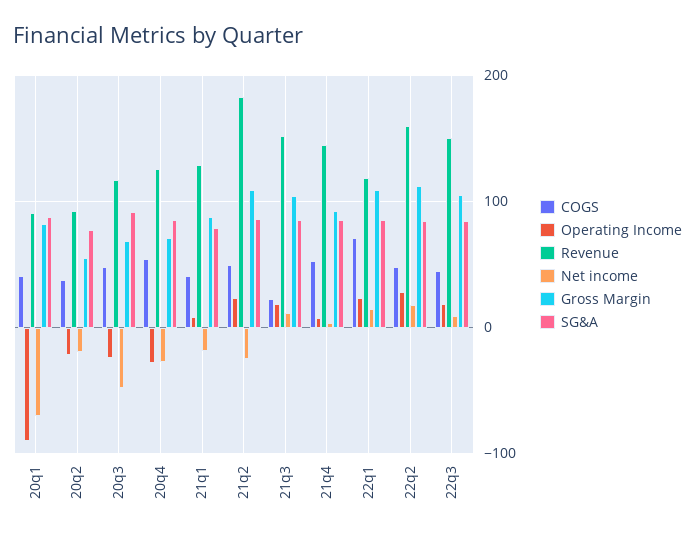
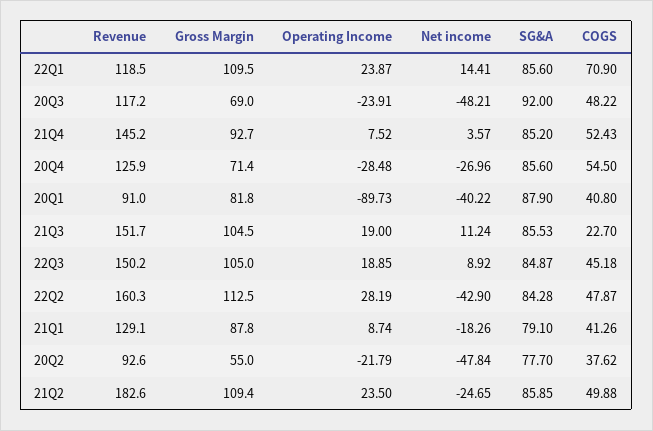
Net income, 20q1: -70 -> -40.22
Net income, 20q2: -20 -> -47.84
Net income, 22q2: 20 -> -42.9

